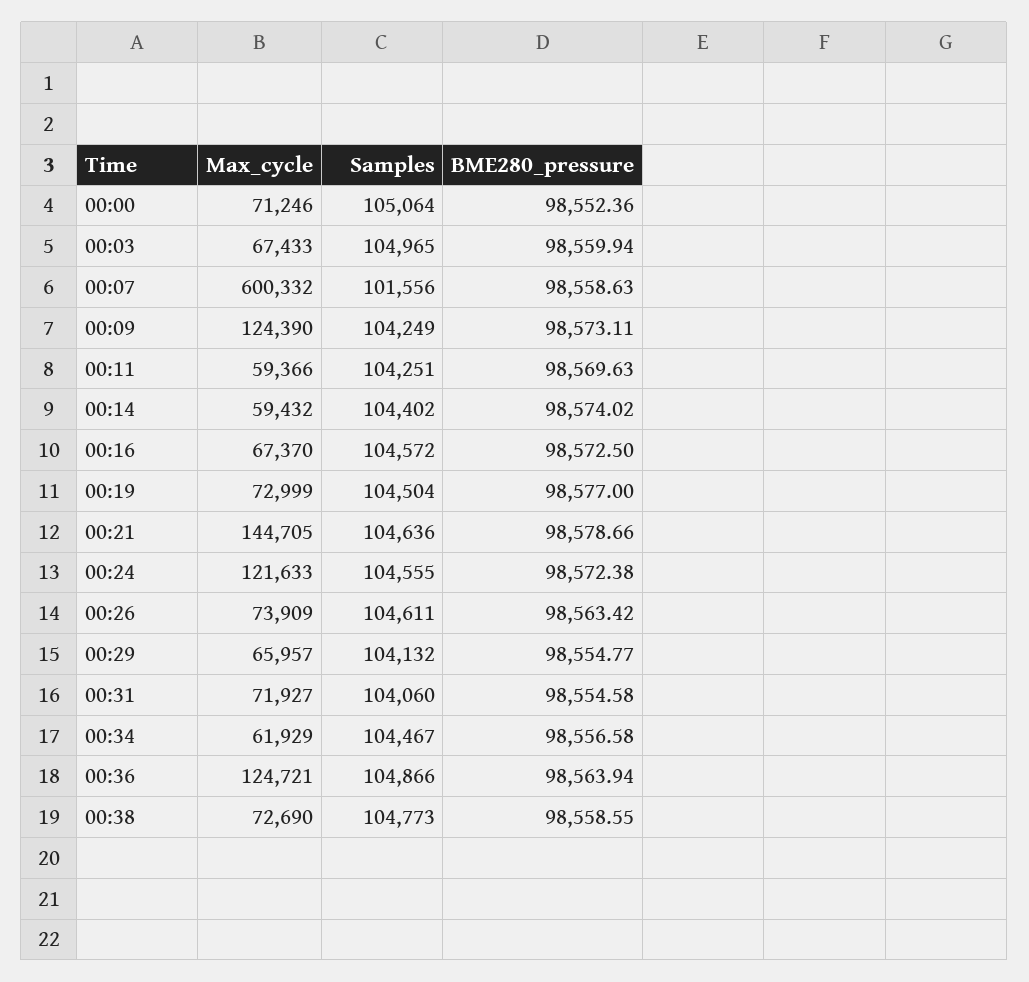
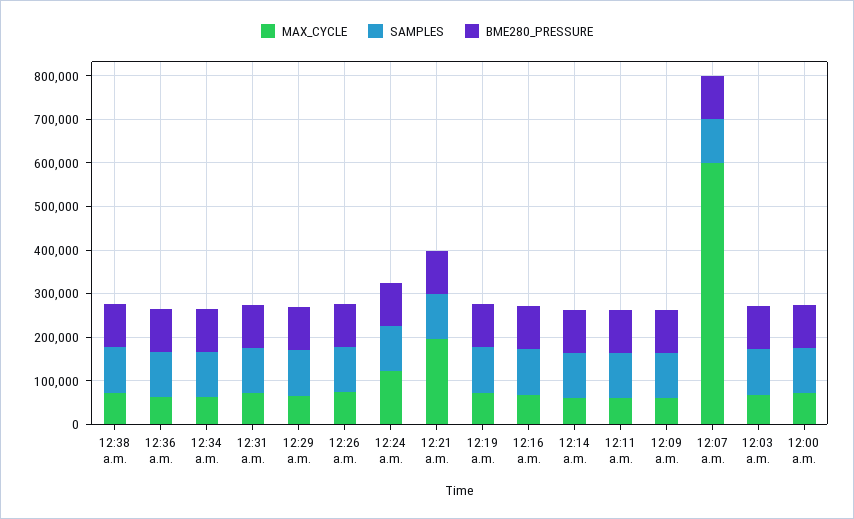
Max_cycle, 00:09: 124390 -> 60000
Max_cycle, 00:21: 144705 -> 200000
Max_cycle, 00:36: 124721 -> 60000

